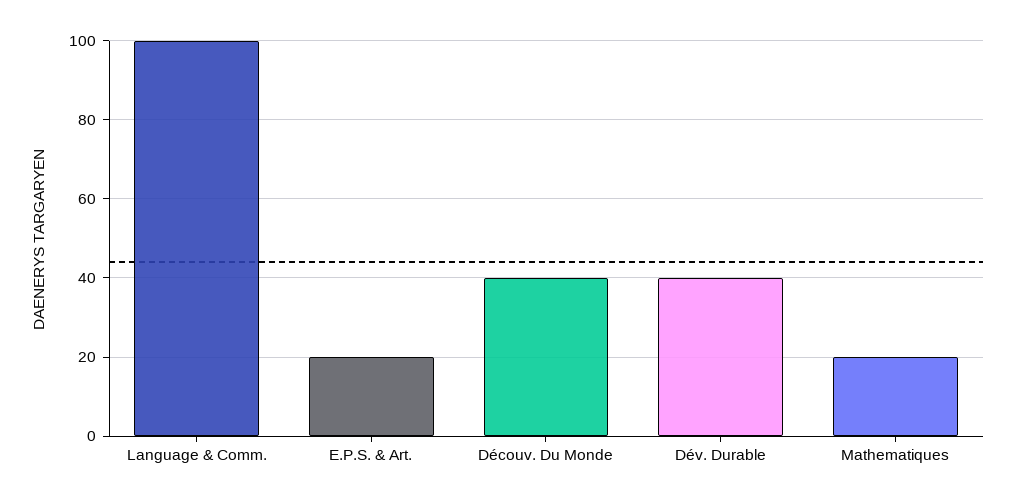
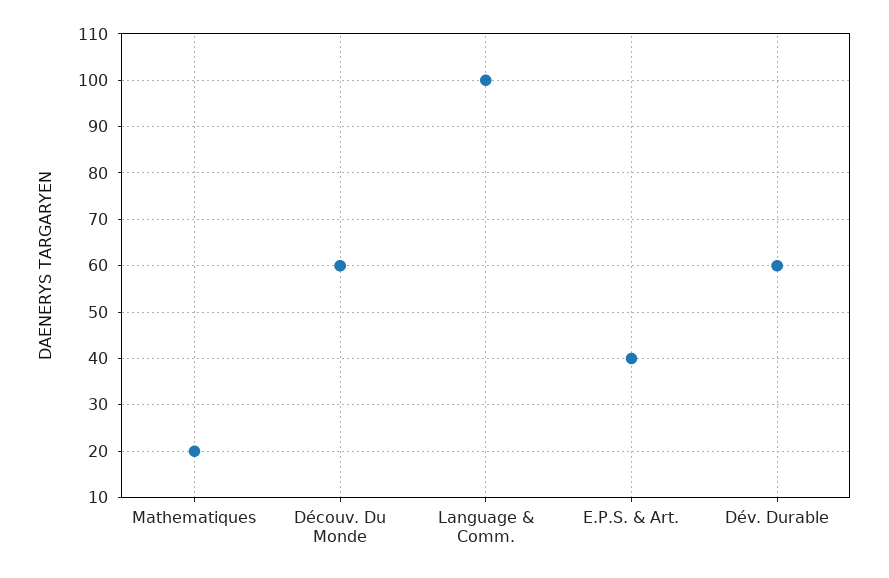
E.P.S. & Art.: 20 -> 40
Découv. Du Monde: 40 -> 60
Dév. Durable: 40 -> 60

